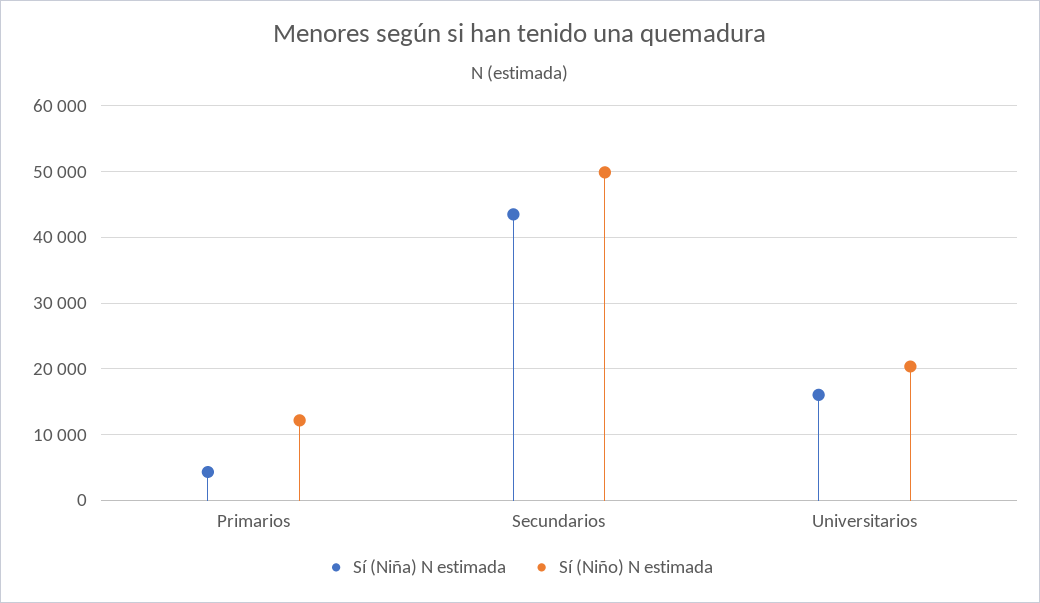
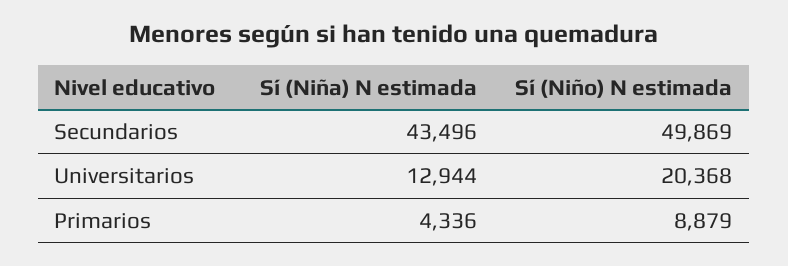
Sí (Niño) N estimada, Primarios: 12000 -> 8879
Sí (Niña) N estimada, Universitarios: 16000 -> 12944

